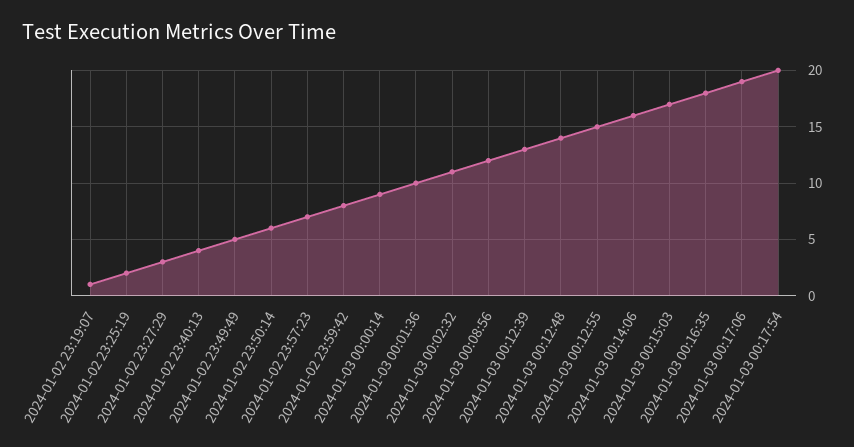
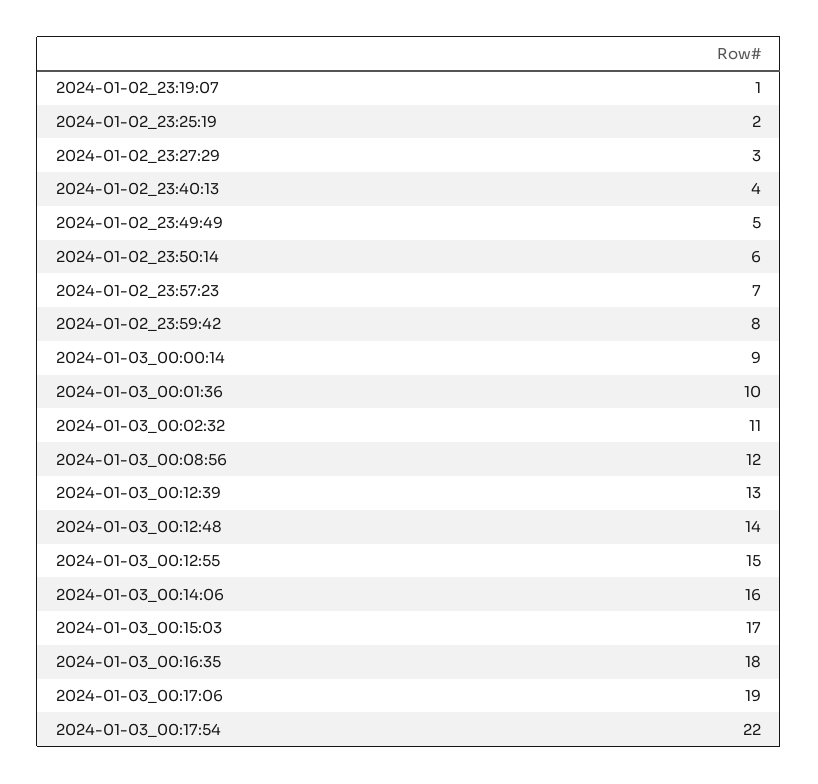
2024-01-03 00:17:54: 20 -> 22

